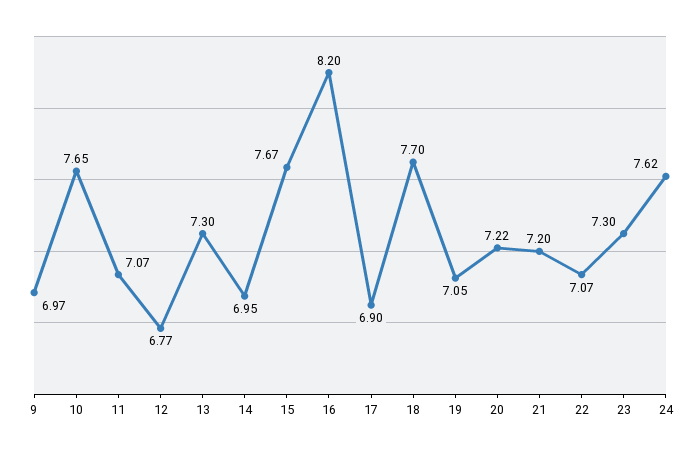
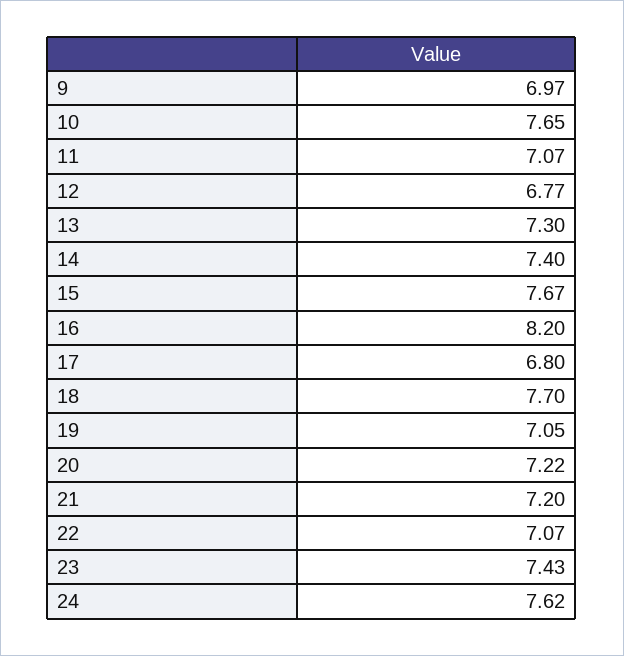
14: 6.95 -> 7.4
17: 6.9 -> 6.8
23: 7.3 -> 7.43

